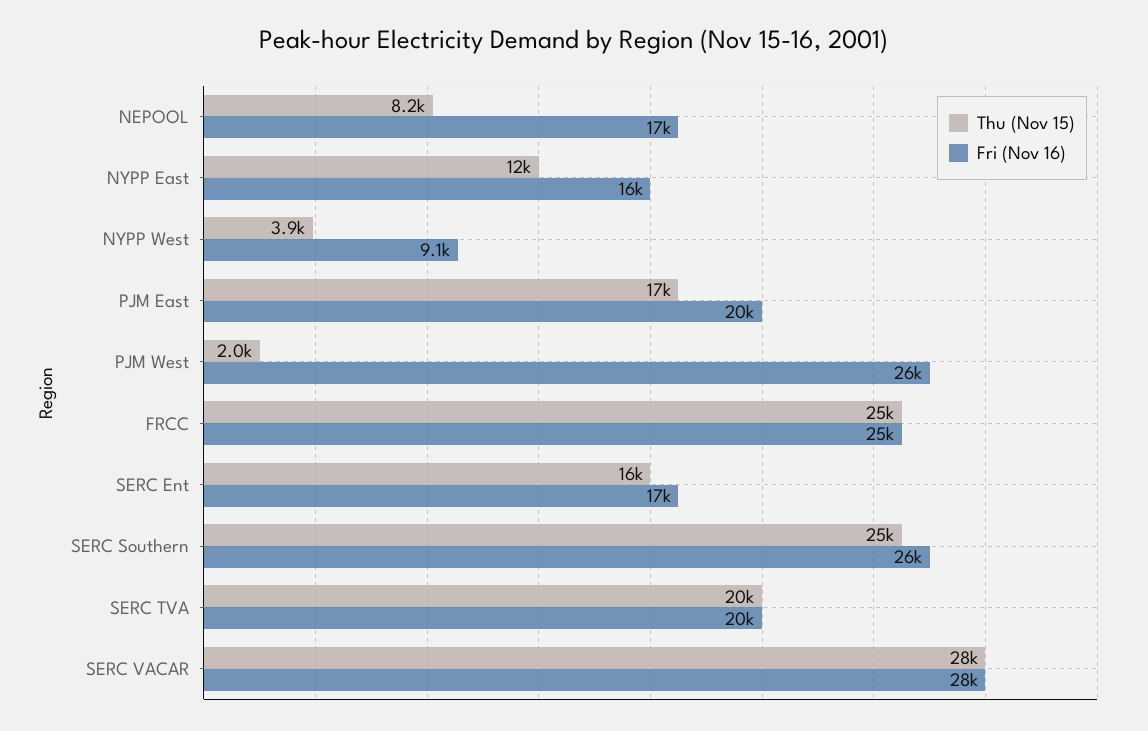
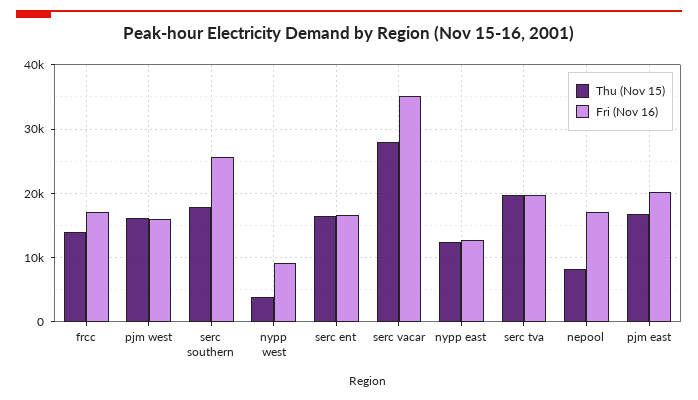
Fri (Nov 16), NYPP East: 16000 -> 13000
Thu (Nov 15), PJM West: 2000 -> 16000
Fri (Nov 16), PJM West: 26000 -> 16000
Thu (Nov 15), FRCC: 25000 -> 14000
Fri (Nov 16), FRCC: 25000 -> 17000
Thu (Nov 15), SERC Southern: 25000 -> 18000
Fri (Nov 16), SERC VACAR: 28000 -> 35000

